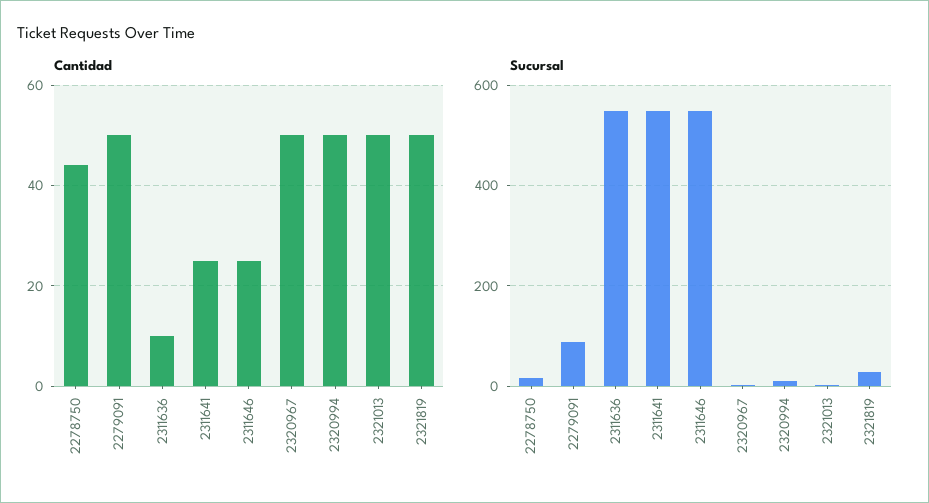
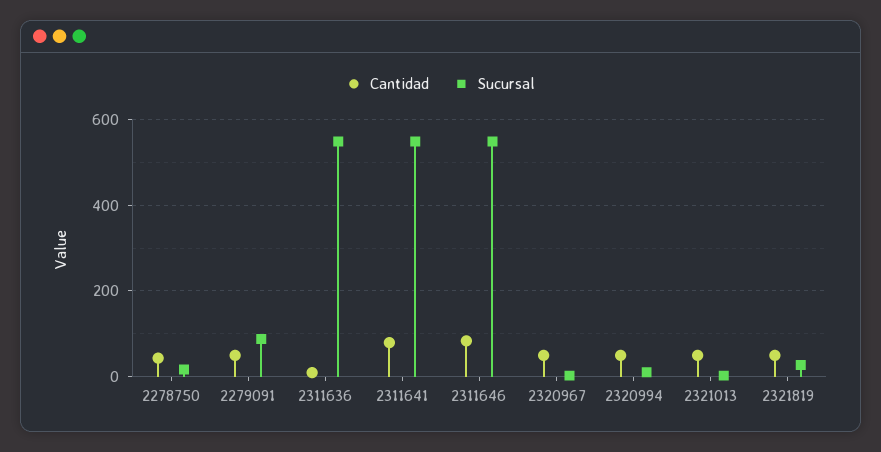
Cantidad, 2311641: 25 -> 80
Cantidad, 2311646: 25 -> 80

